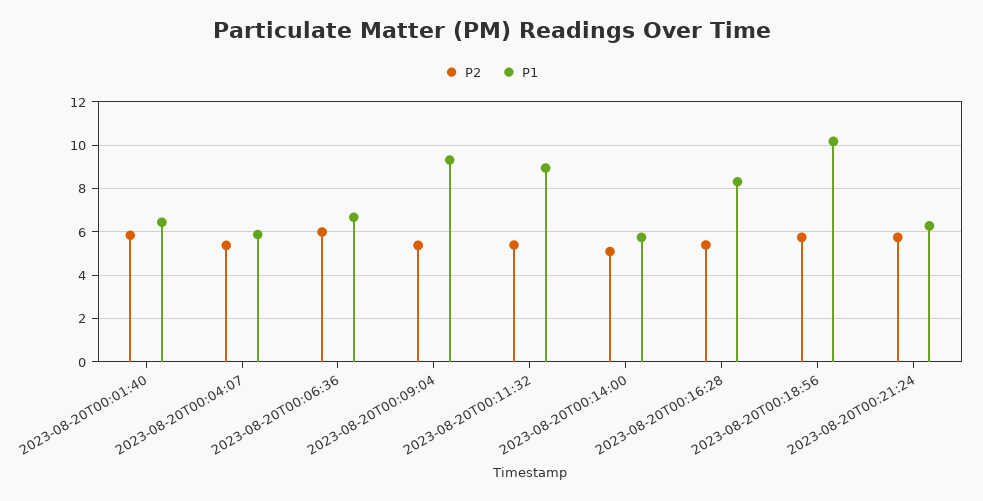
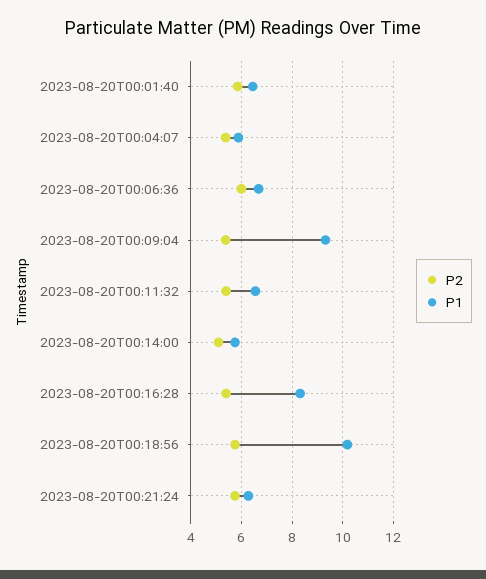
P1, 2023-08-20T00:11:32: 9 -> 6.5

